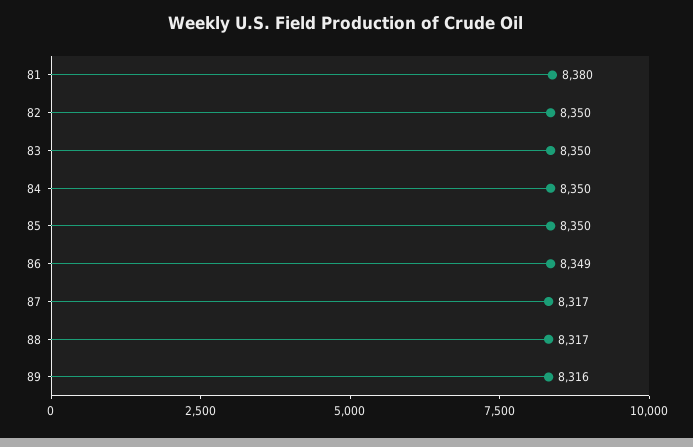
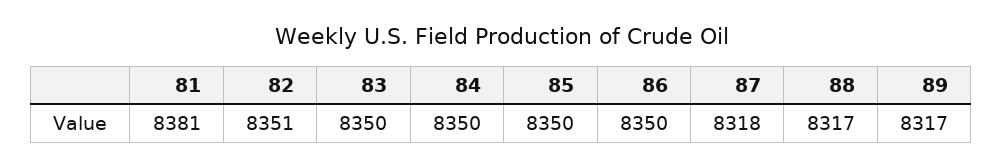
81: 8380 -> 8381
82: 8350 -> 8351
86: 8349 -> 8350
87: 8317 -> 8318
89: 8316 -> 8317

